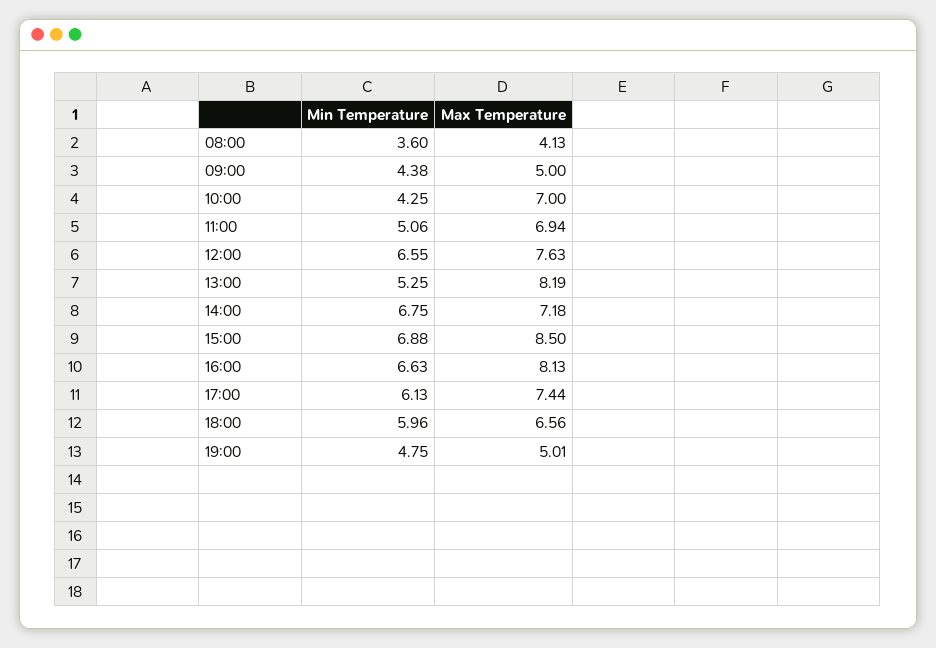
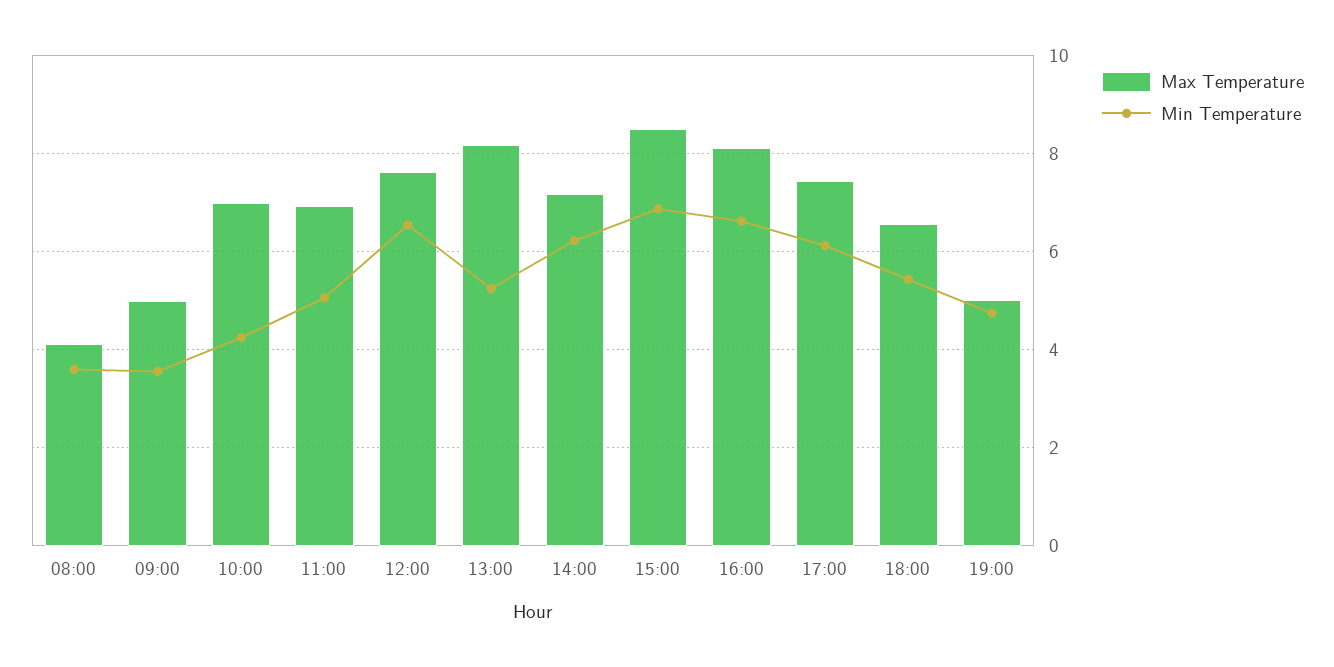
Min Temperature, 09:00: 4.38 -> 3.6
Min Temperature, 14:00: 6.75 -> 6.2
Min Temperature, 18:00: 5.96 -> 5.4

